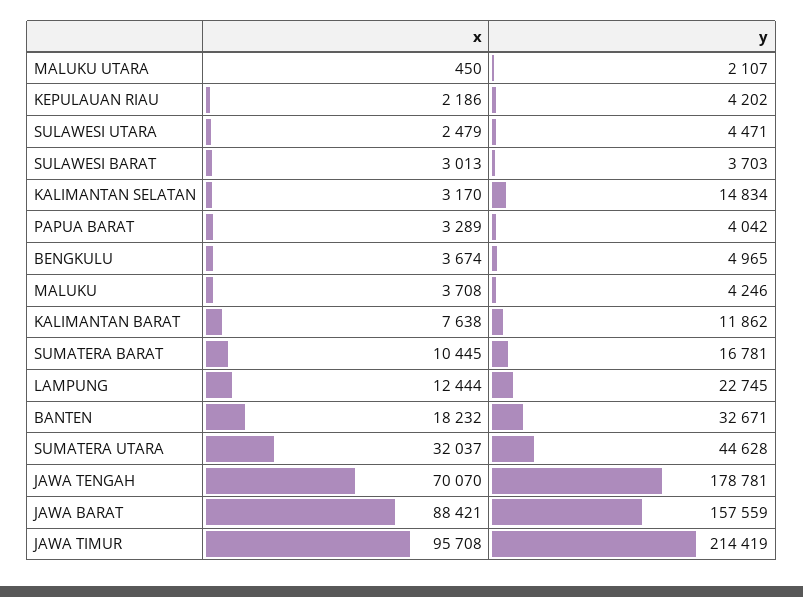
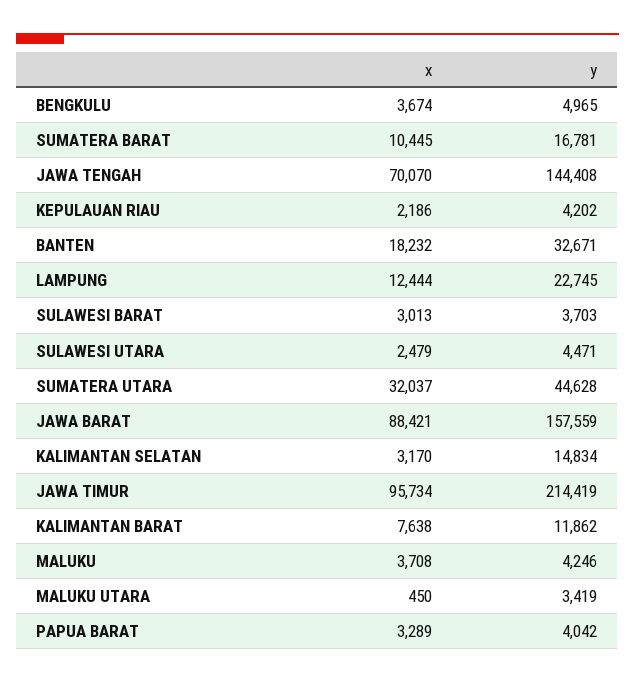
y, MALUKU UTARA: 2107 -> 3419
y, JAWA TENGAH: 178781 -> 144408
x, JAWA TIMUR: 95708 -> 95734

